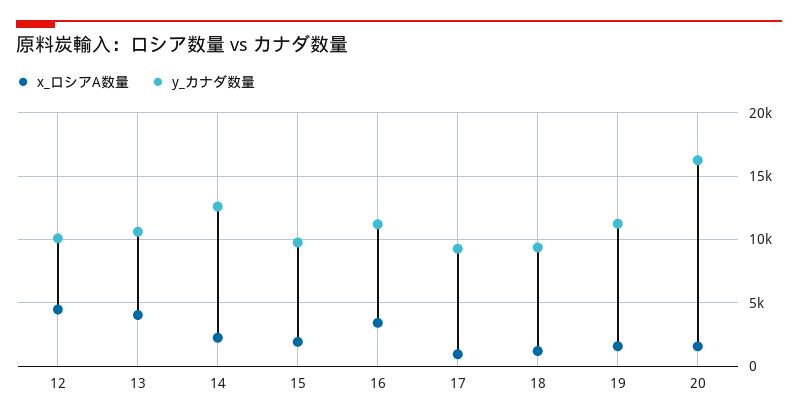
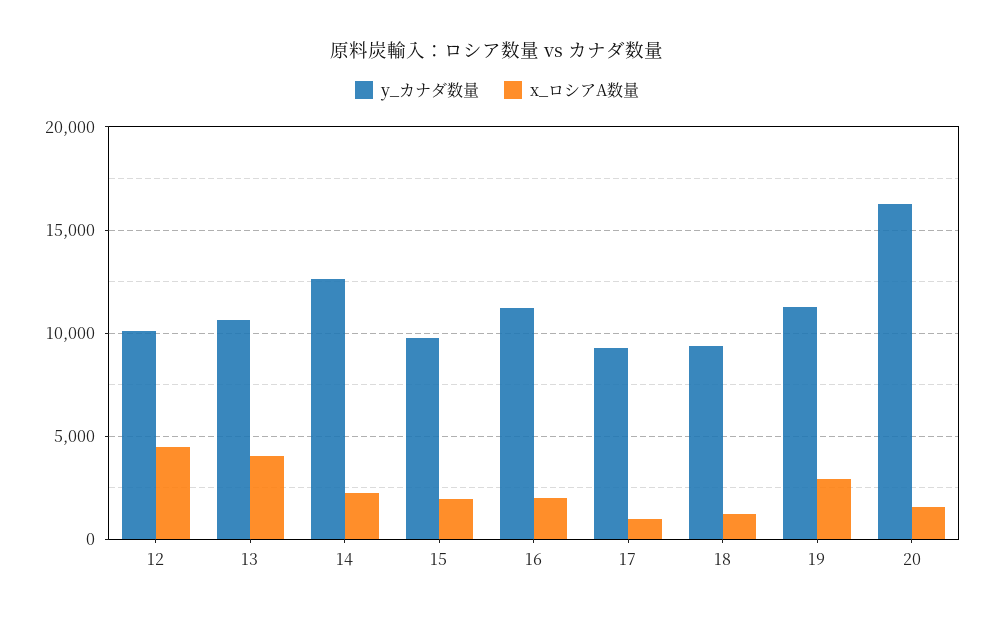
x_ロシアA数量, 16: 3500 -> 2000
x_ロシアA数量, 19: 1500 -> 3000

